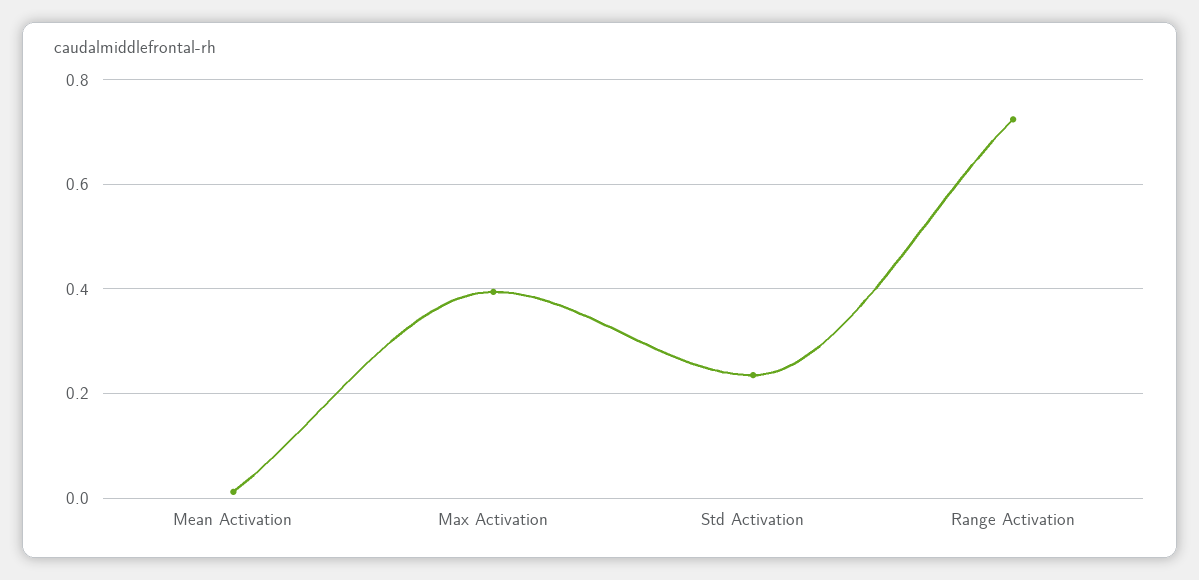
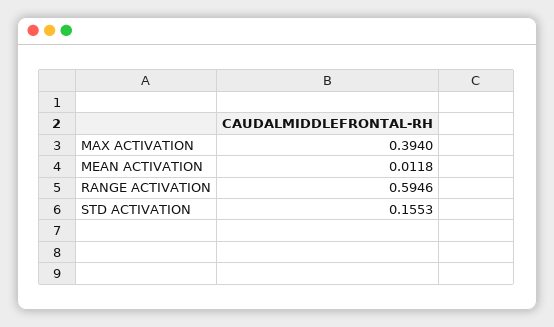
Std Activation: 0.24 -> 0.1553
Range Activation: 0.72 -> 0.5946

